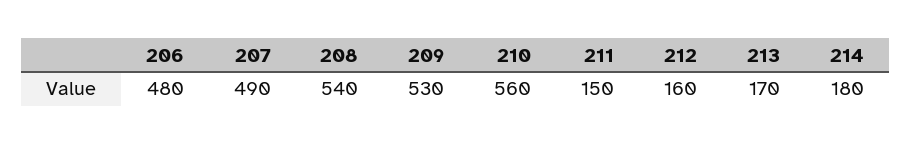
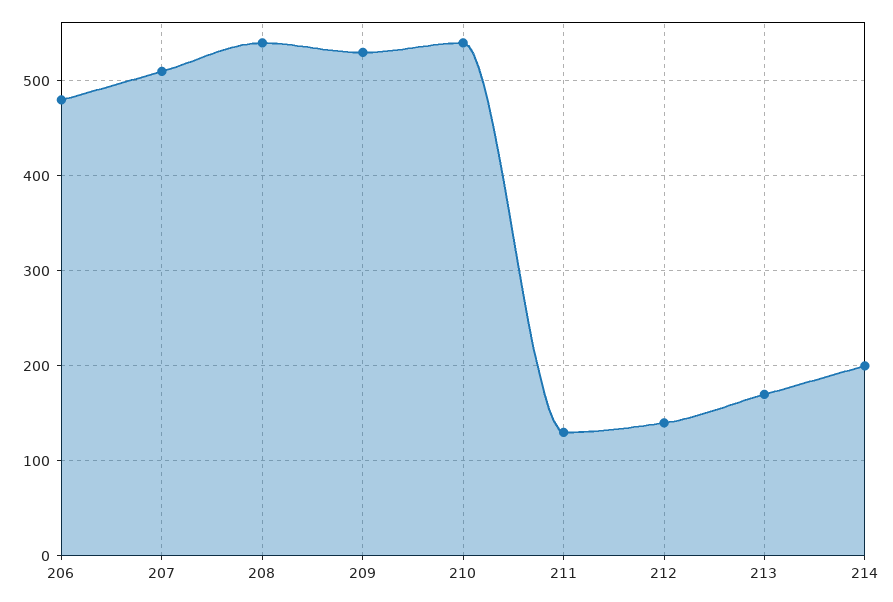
207: 490 -> 510
210: 560 -> 540
211: 150 -> 130
212: 160 -> 140
214: 180 -> 200

